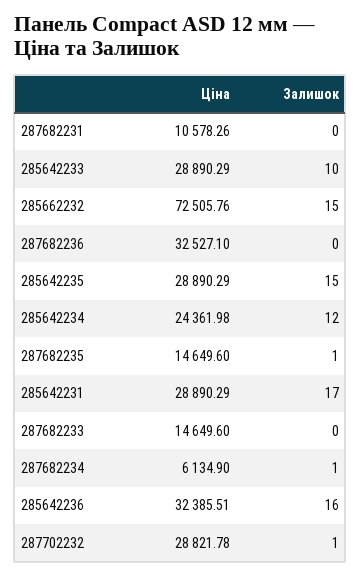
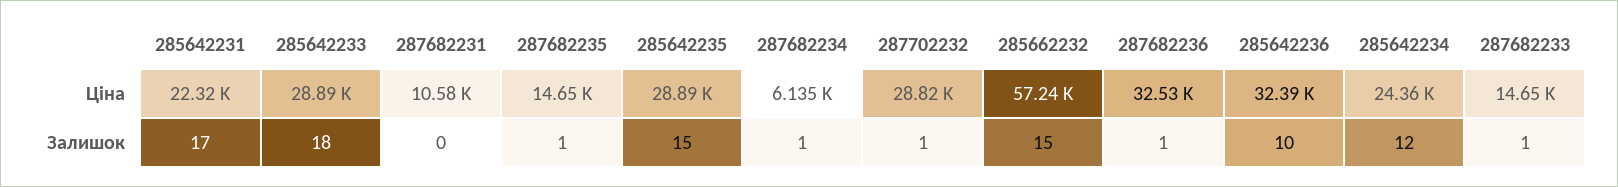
Залишок, 285642233: 10 -> 18
Ціна, 285662232: 72505.76 -> 57240
Залишок, 287682236: 0 -> 1
Ціна, 285642231: 28890.29 -> 22320
Залишок, 287682233: 0 -> 1
Залишок, 285642236: 16 -> 10

